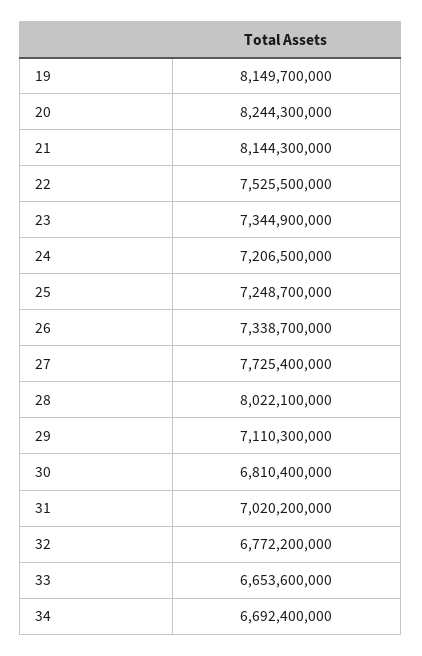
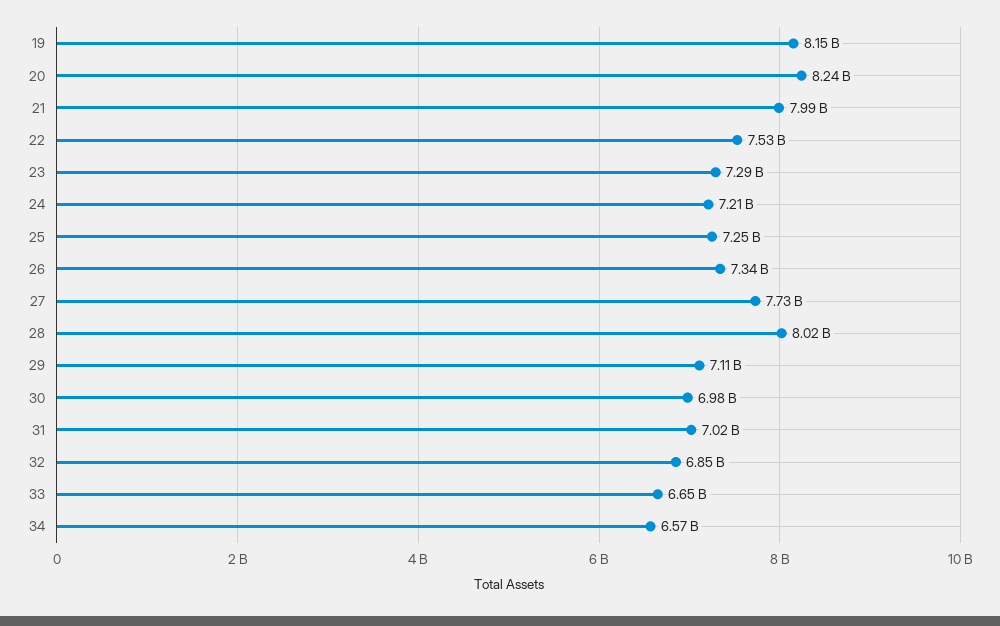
21: 8144300000 -> 7990000000
23: 7344900000 -> 7290000000
30: 6810400000 -> 6980000000
32: 6772200000 -> 6850000000
34: 6692400000 -> 6570000000

